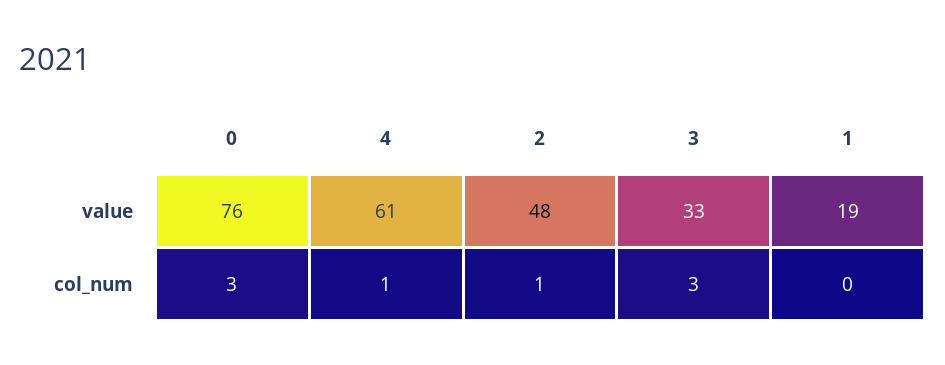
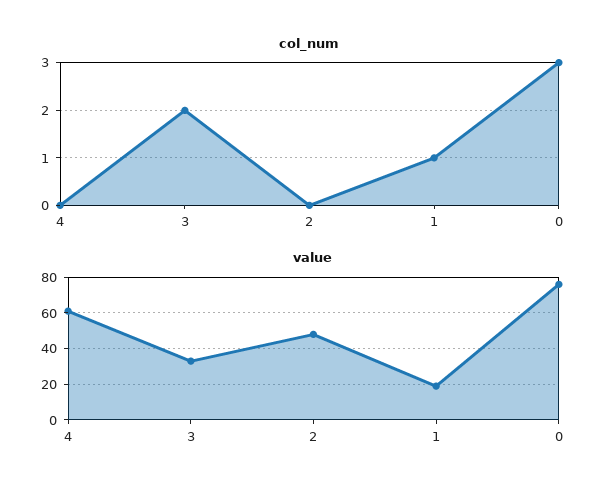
col_num, 4: 1 -> 0
col_num, 2: 1 -> 0
col_num, 3: 3 -> 2
col_num, 1: 0 -> 1

